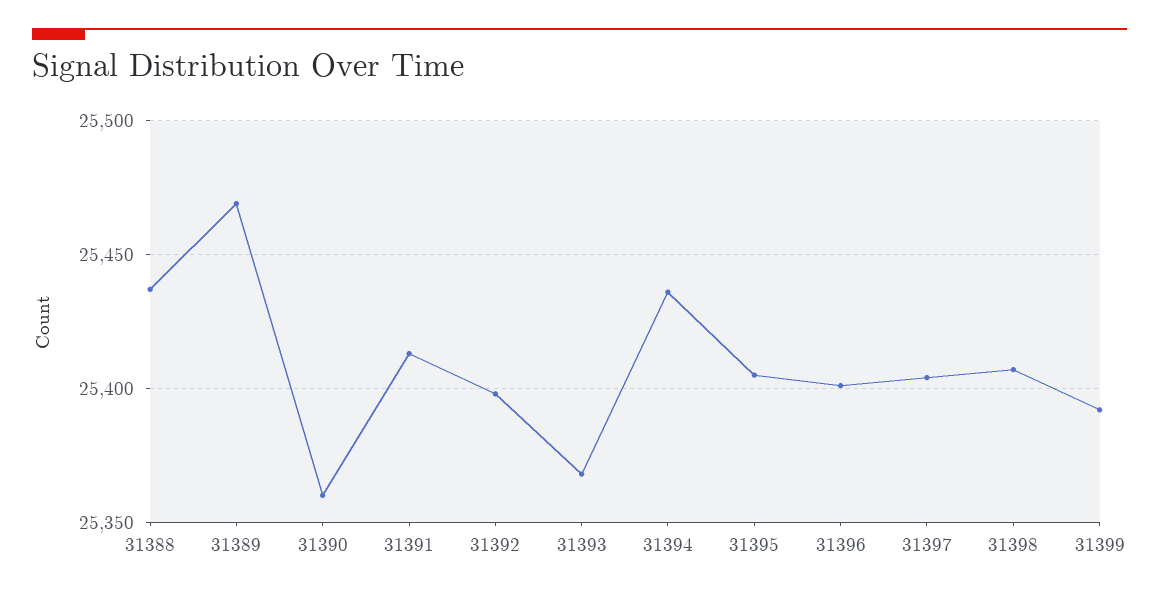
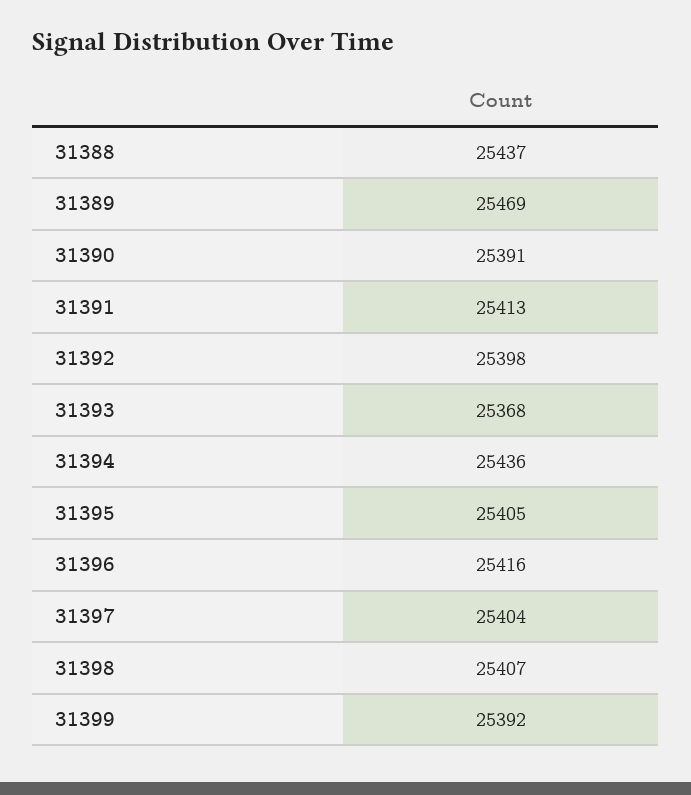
31390: 25360 -> 25391
31396: 25400 -> 25416

